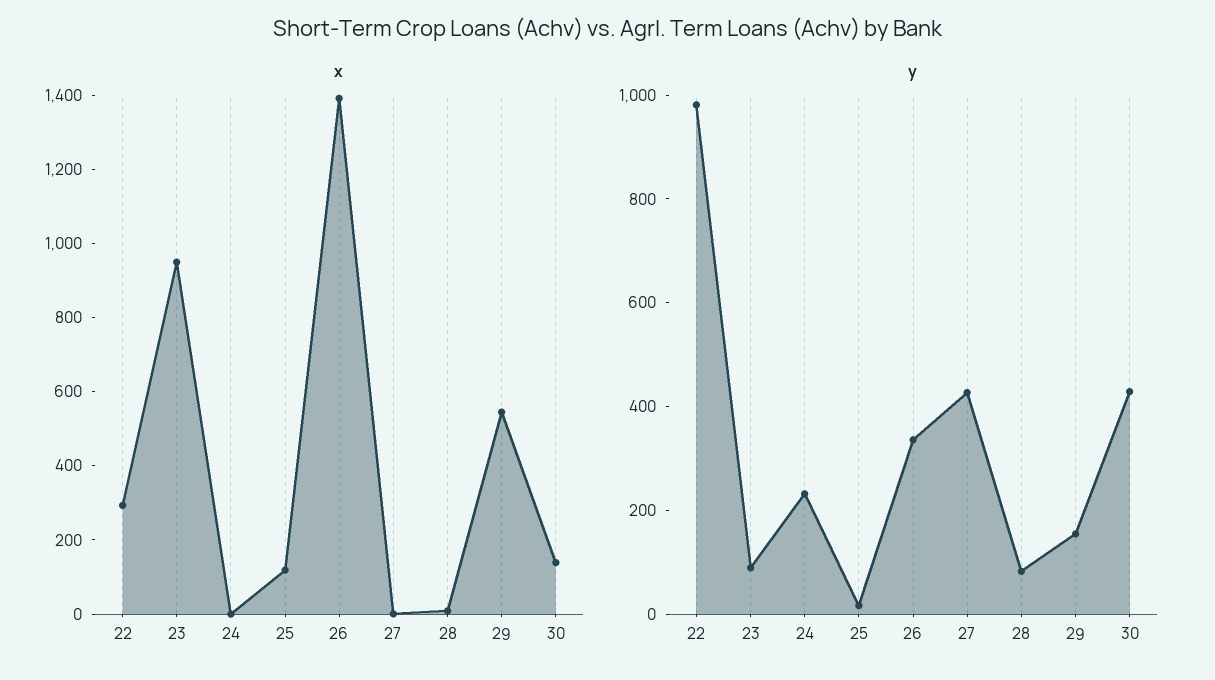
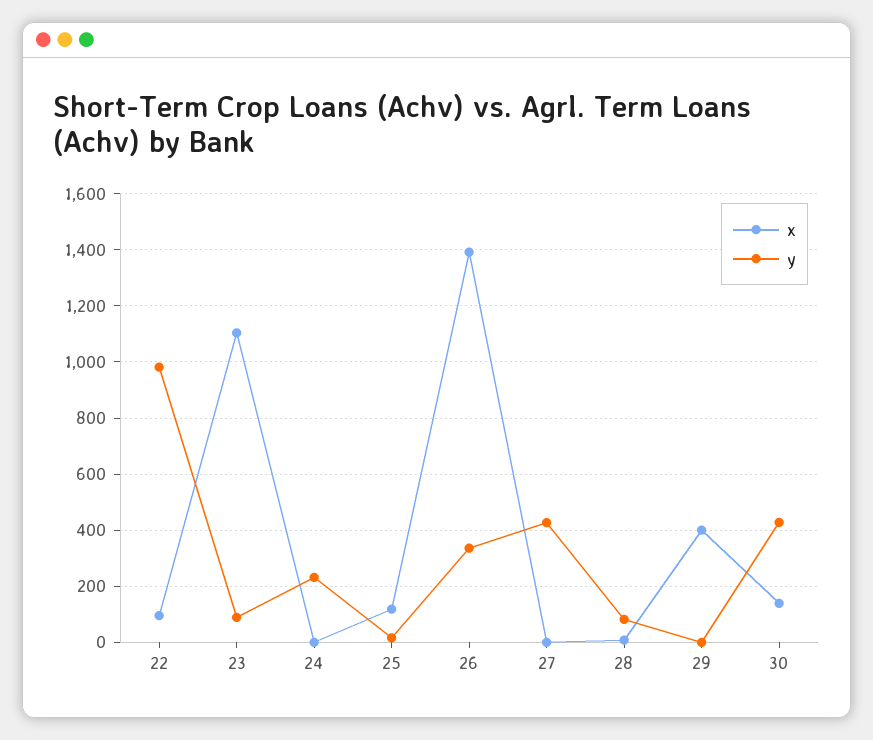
x, 22: 300 -> 100
x, 23: 950 -> 1100
x, 29: 550 -> 400
y, 29: 150 -> 0

